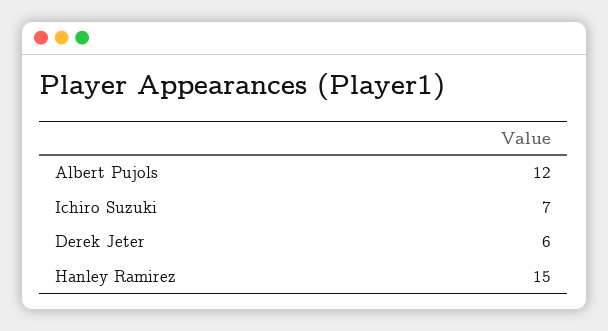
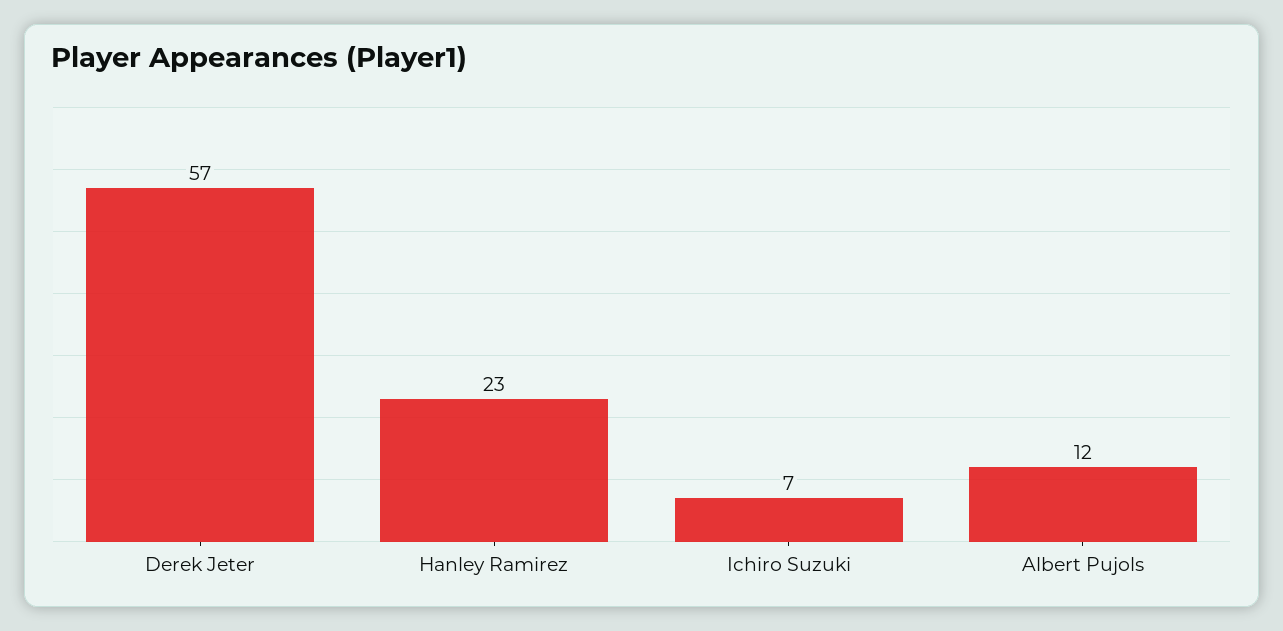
Derek Jeter: 6 -> 57
Hanley Ramirez: 15 -> 23

